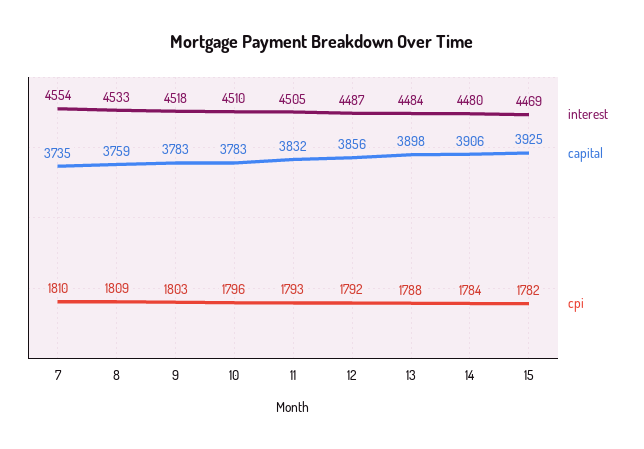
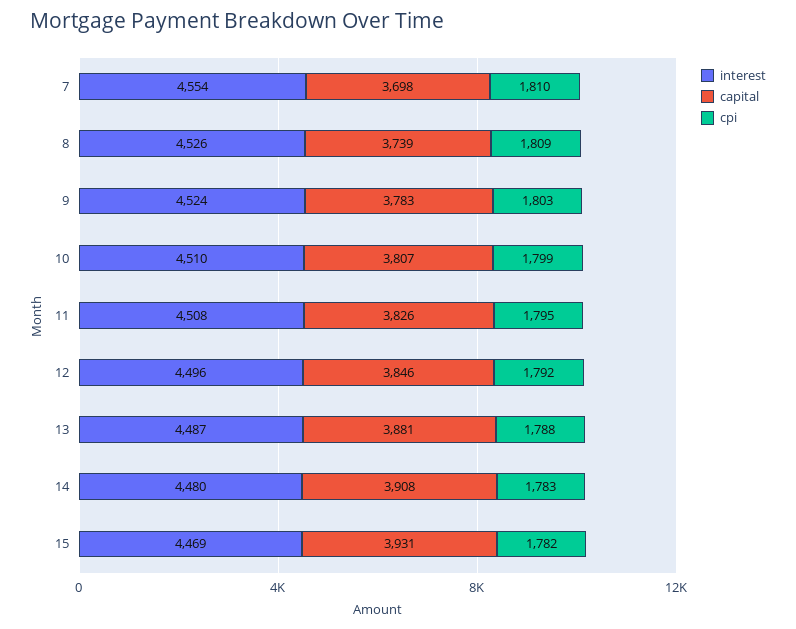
capital, 7: 3735 -> 3698
interest, 8: 4533 -> 4526
capital, 8: 3759 -> 3739
interest, 9: 4518 -> 4524
capital, 10: 3783 -> 3807
cpi, 10: 1796 -> 1799
interest, 11: 4505 -> 4508
capital, 11: 3832 -> 3826
cpi, 11: 1793 -> 1795
interest, 12: 4487 -> 4496
capital, 12: 3856 -> 3846
interest, 13: 4484 -> 4487
capital, 13: 3898 -> 3881
capital, 14: 3906 -> 3908
cpi, 14: 1784 -> 1783
capital, 15: 3925 -> 3931

